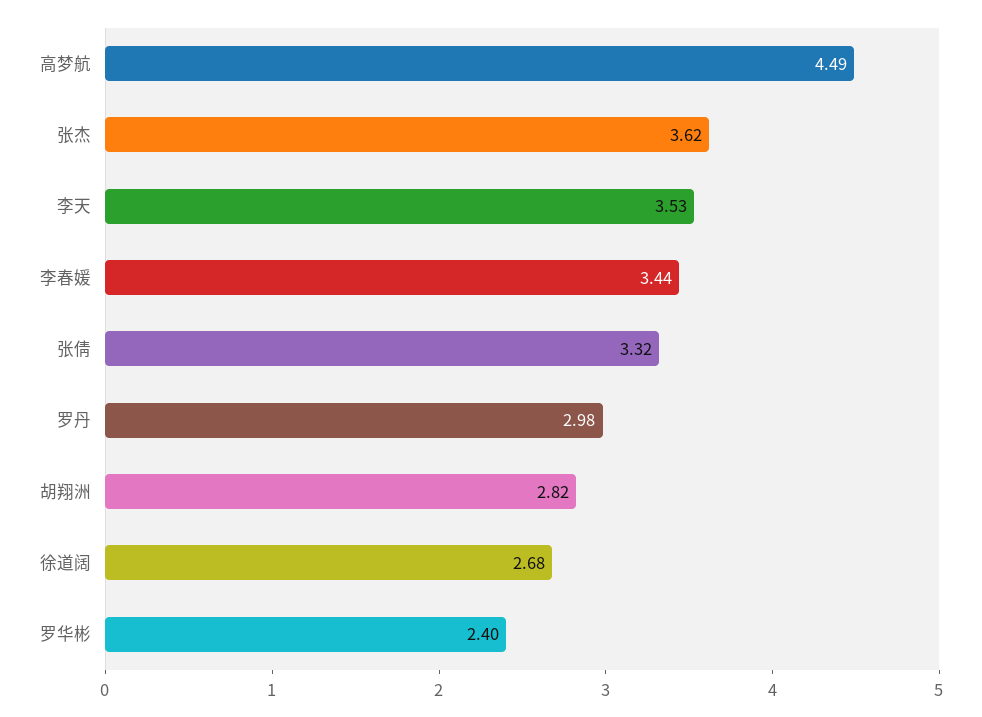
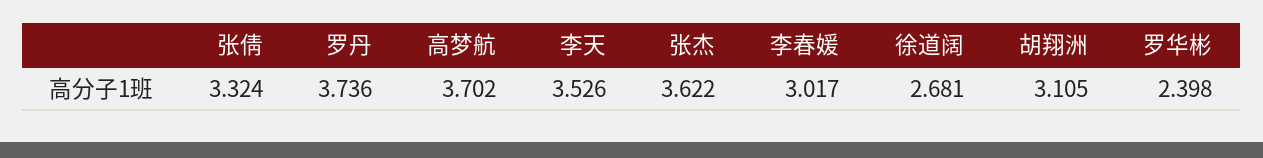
高梦航: 4.49 -> 3.702
李春媛: 3.44 -> 3.017
罗丹: 2.98 -> 3.736
胡翔洲: 2.82 -> 3.105

